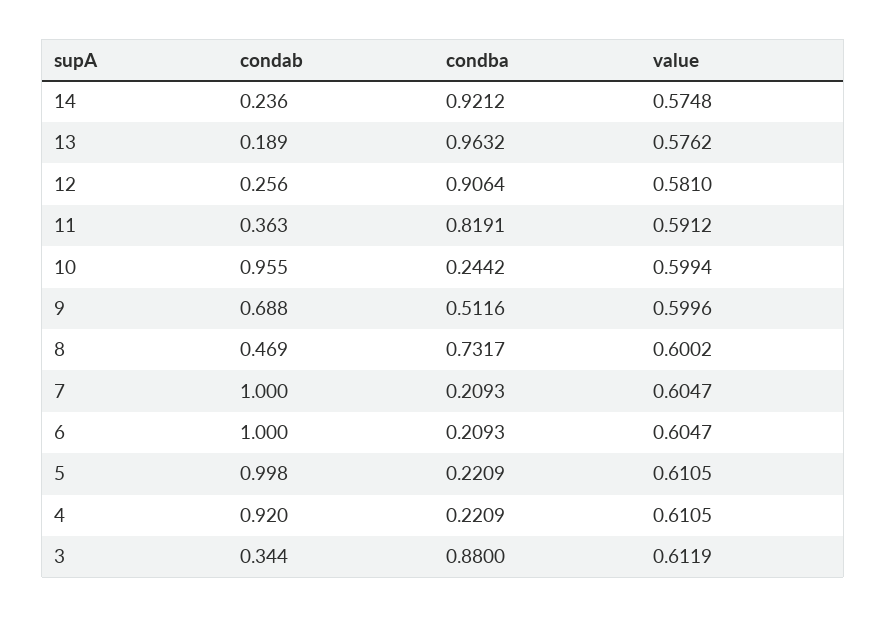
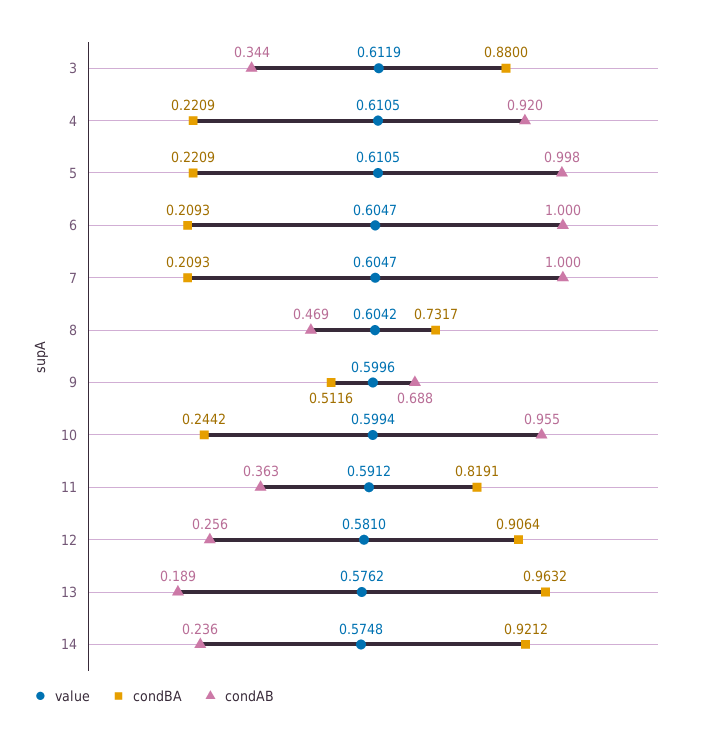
value, 8: 0.6002 -> 0.6042

